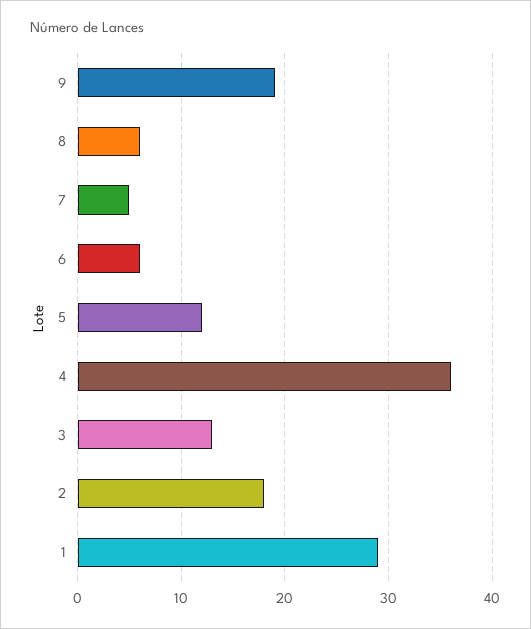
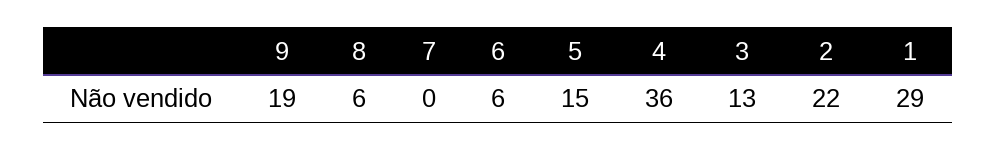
7: 5 -> 0
5: 12 -> 15
2: 18 -> 22

